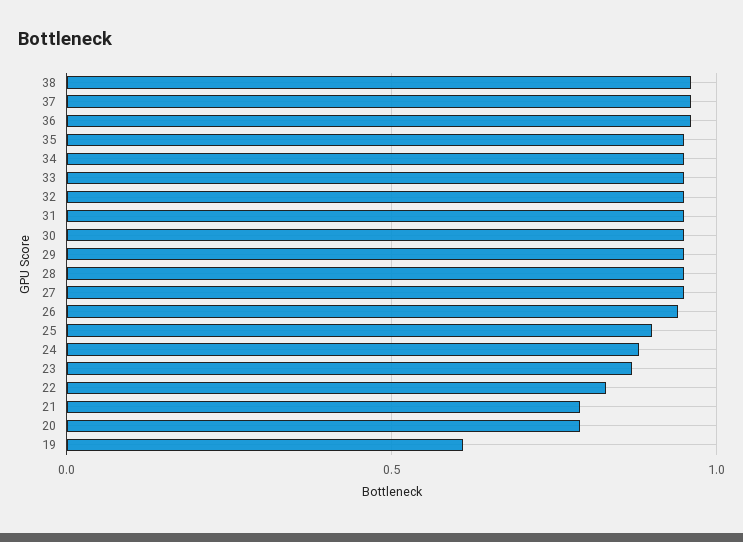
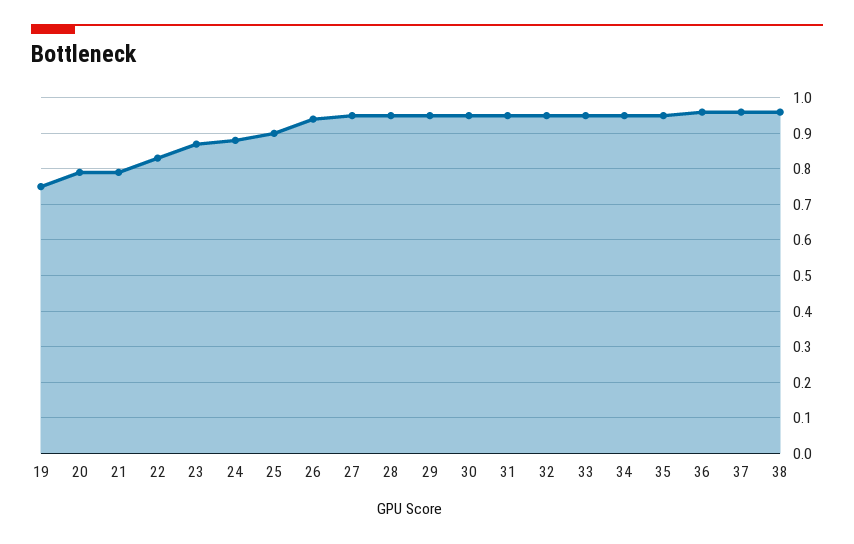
19: 0.6 -> 0.75

